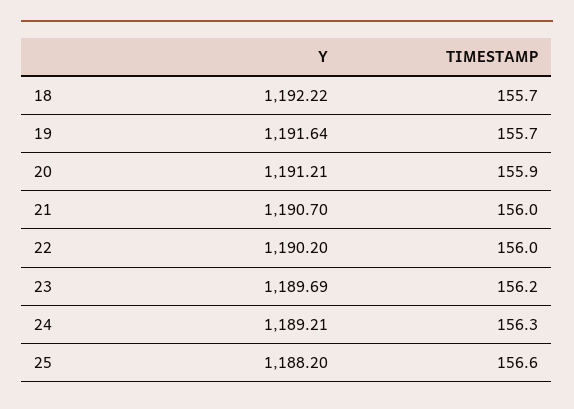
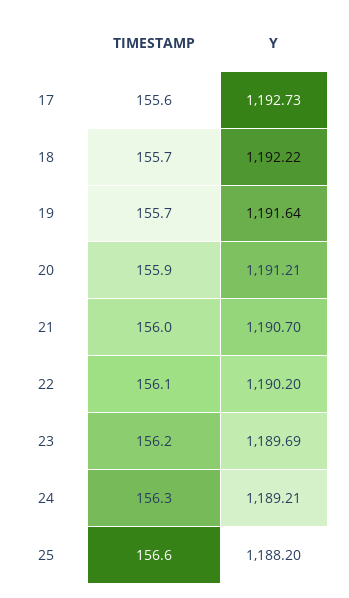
TIMESTAMP, 22: 156 -> 156.1
TIMESTAMP, 17: none -> 155.6
Y, 17: none -> 1192.73

